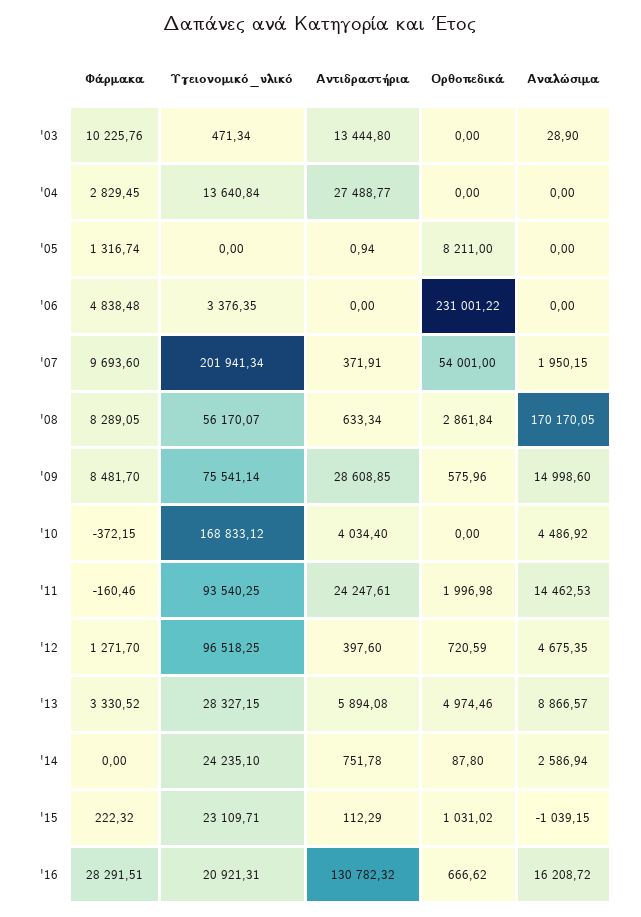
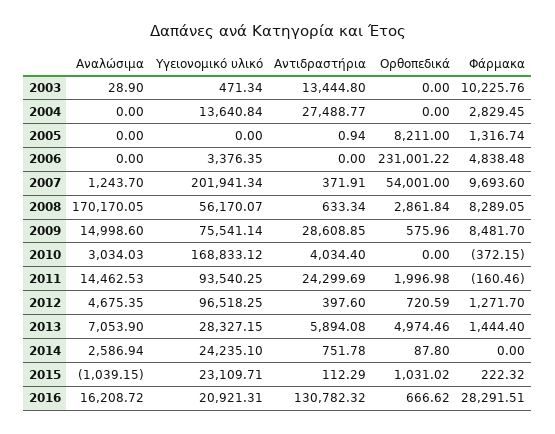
Αναλώσιμα, '07: 1950.15 -> 1243.7
Αναλώσιμα, '10: 4486.92 -> 3034.03
Αντιδραστήρια, '11: 24247.61 -> 24299.69
Φάρμακα, '13: 3330.52 -> 1444.4
Αναλώσιμα, '13: 8866.57 -> 7053.9

